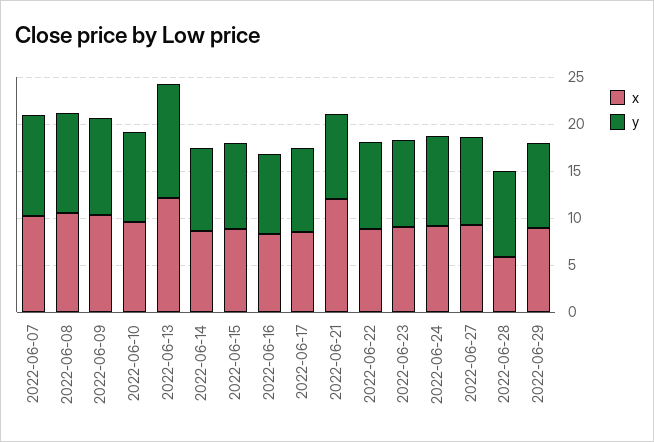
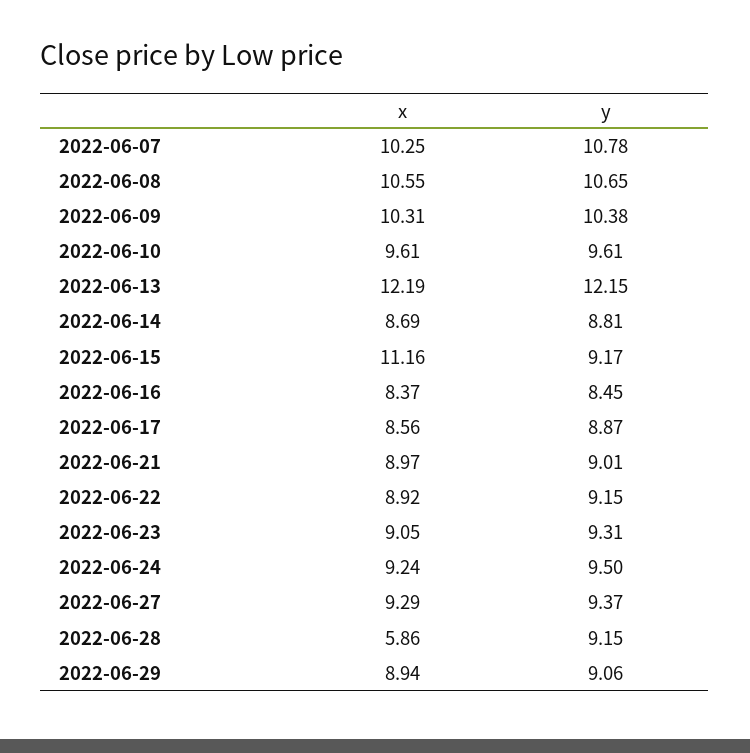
x, 2022-06-15: 9 -> 11.16
x, 2022-06-21: 12 -> 8.97

